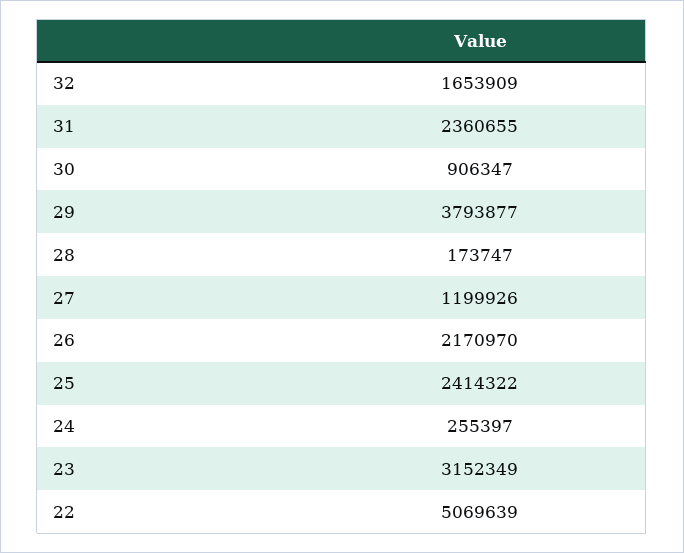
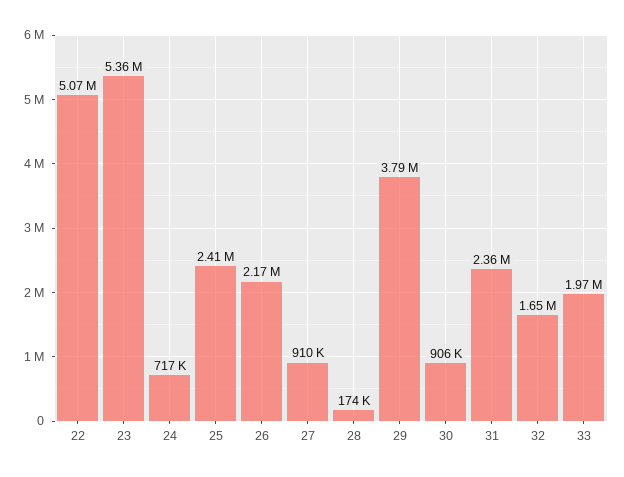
27: 1199926 -> 910000
24: 255397 -> 717000
23: 3152349 -> 5360000
33: none -> 1970000

